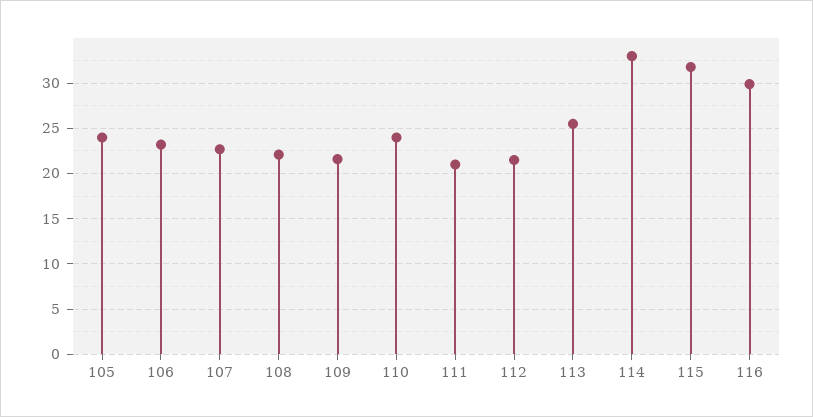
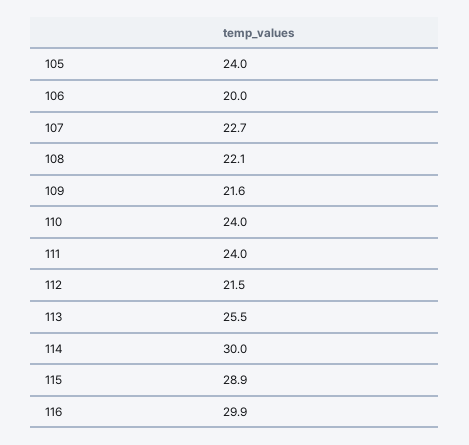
106: 23 -> 20
111: 21 -> 24
114: 33 -> 30
115: 32 -> 28.9

